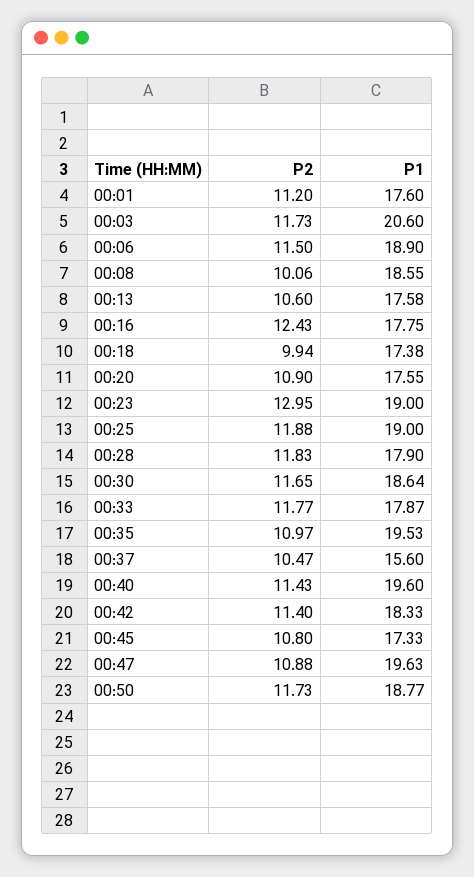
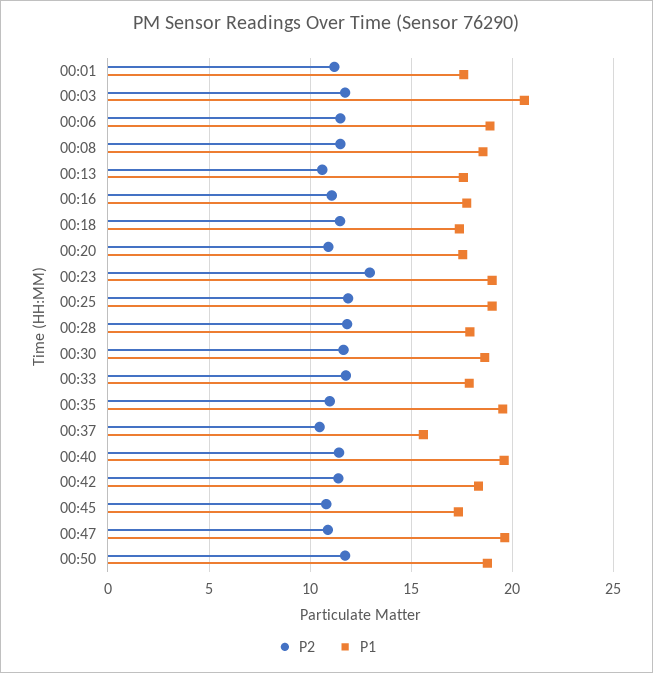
P2, 00:08: 10.06 -> 11.5
P2, 00:16: 12.43 -> 11
P2, 00:18: 9.94 -> 11.5

